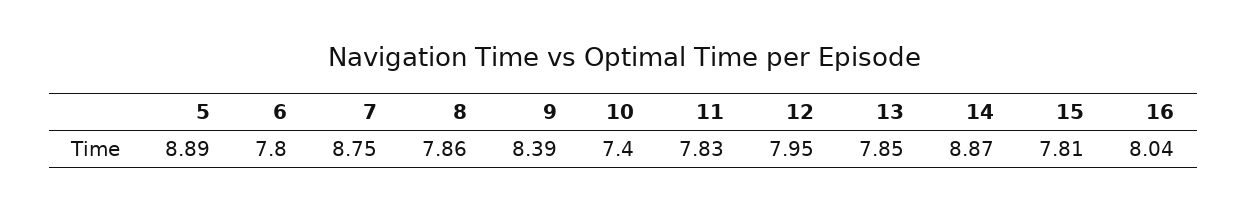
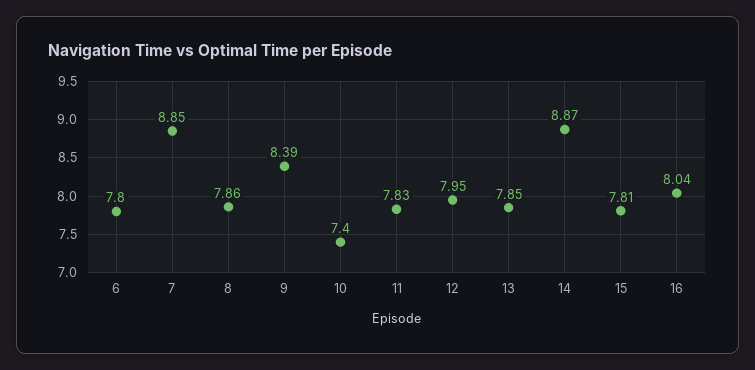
5: 8.89 -> none
7: 8.75 -> 8.85

